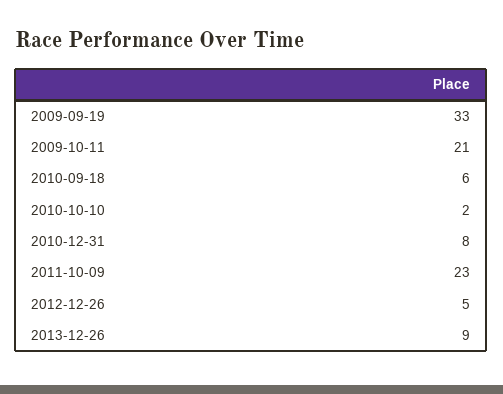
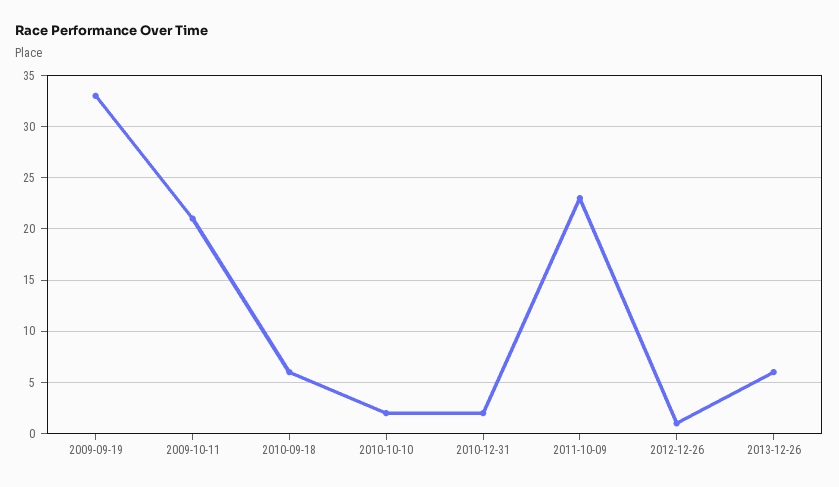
2010-12-31: 8 -> 2
2012-12-26: 5 -> 1
2013-12-26: 9 -> 6

